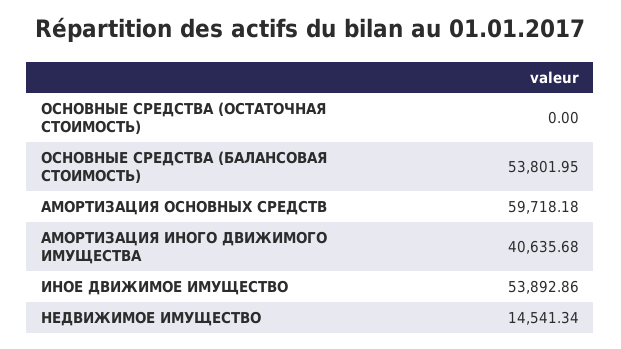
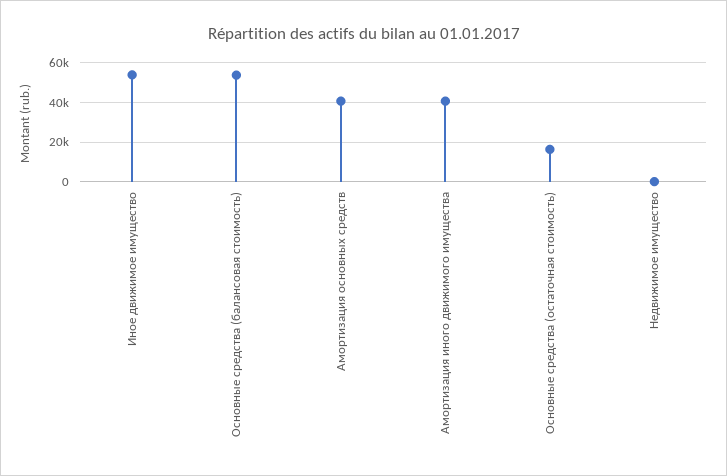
ОСНОВНЫЕ СРЕДСТВА (ОСТАТОЧНАЯ СТОИМОСТЬ): 0 -> 15000
АМОРТИЗАЦИЯ ОСНОВНЫХ СРЕДСТВ: 59718.18 -> 40000
НЕДВИЖИМОЕ ИМУЩЕСТВО: 14541.34 -> 0

